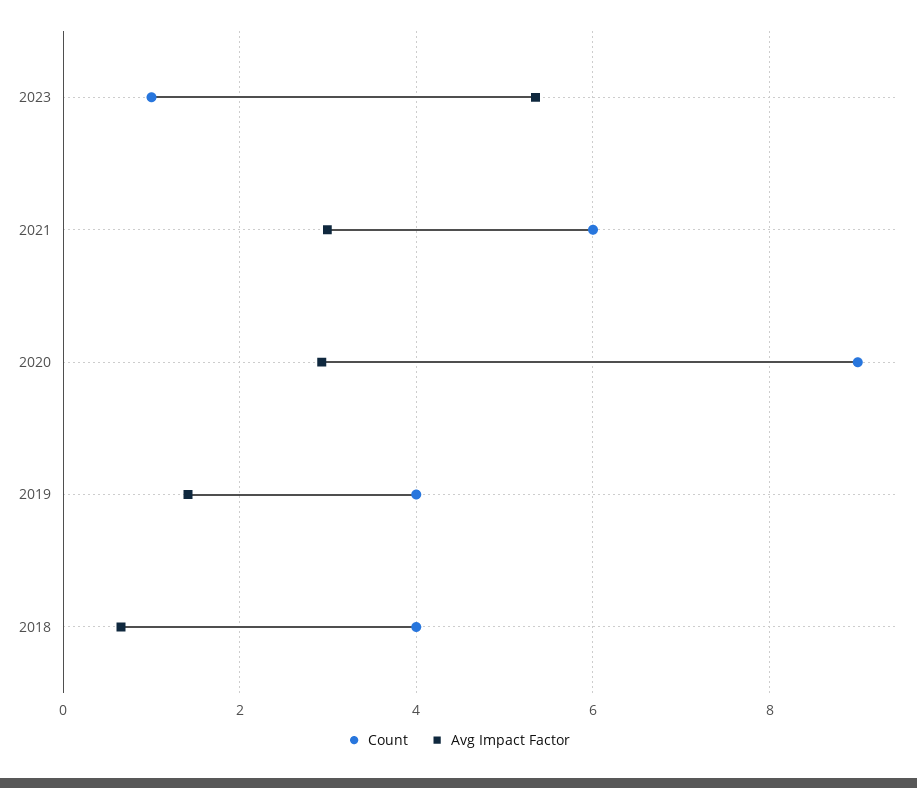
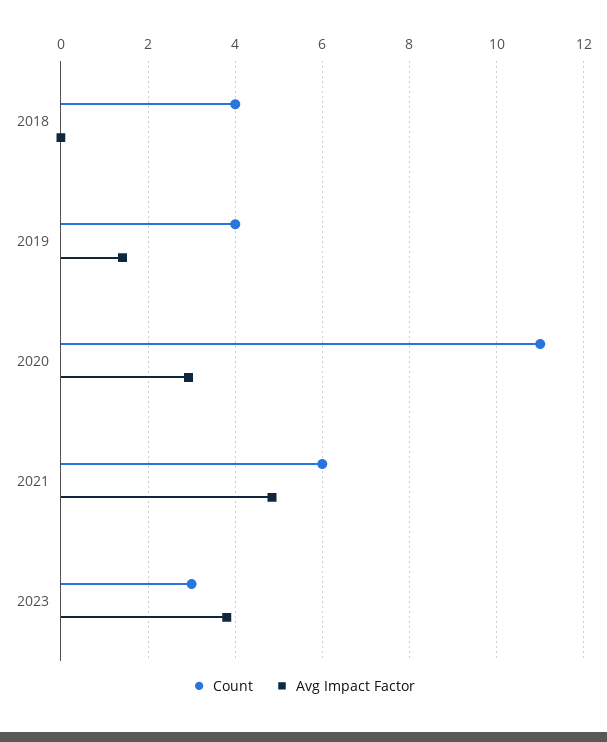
Count, 2023: 1 -> 3
Avg Impact Factor, 2023: 5.4 -> 3.8
Avg Impact Factor, 2021: 3 -> 4.8
Count, 2020: 9 -> 11
Avg Impact Factor, 2018: 0.6 -> 0

